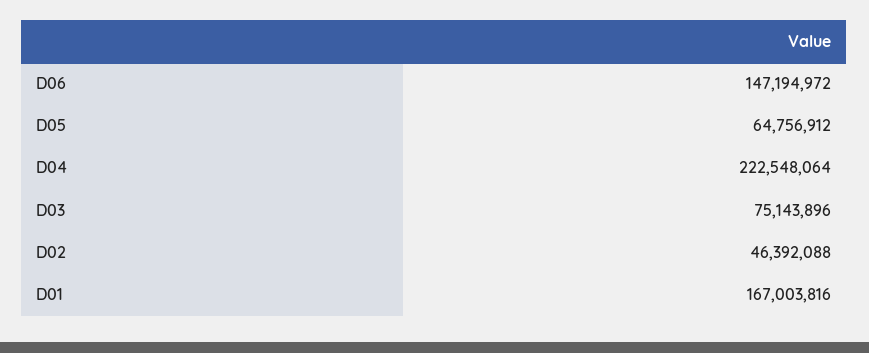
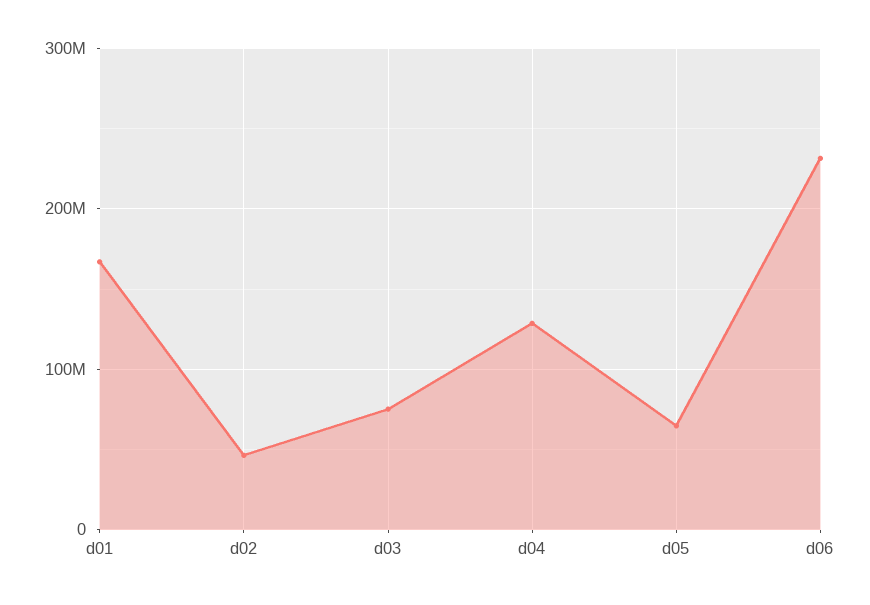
D06: 147194972 -> 230000000
D04: 222548064 -> 130000000

